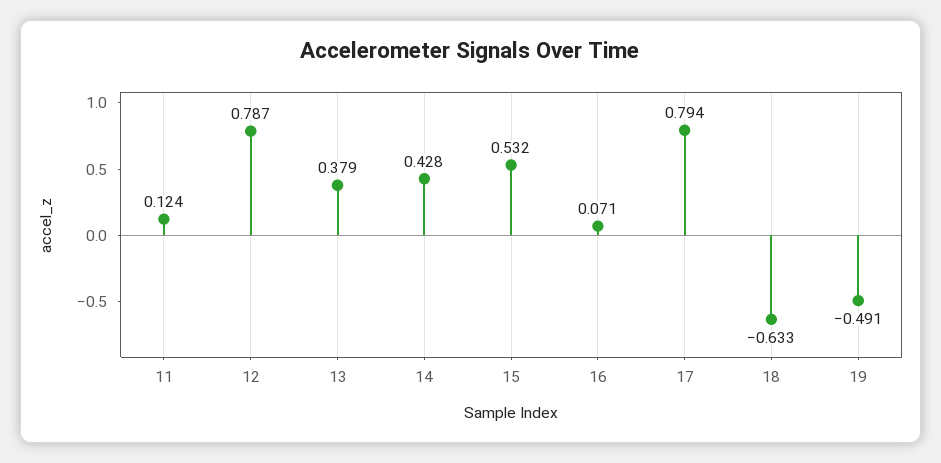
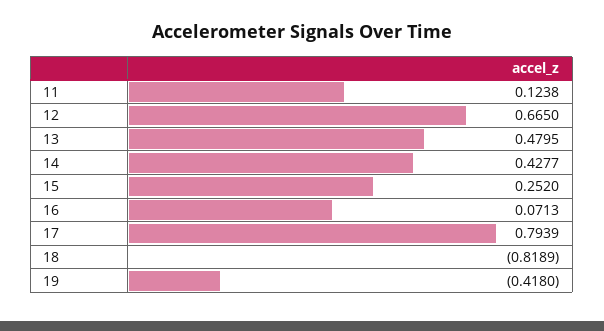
12: 0.787 -> 0.665
13: 0.379 -> 0.4795
15: 0.532 -> 0.252
18: -0.633 -> -0.8189
19: -0.491 -> -0.418

